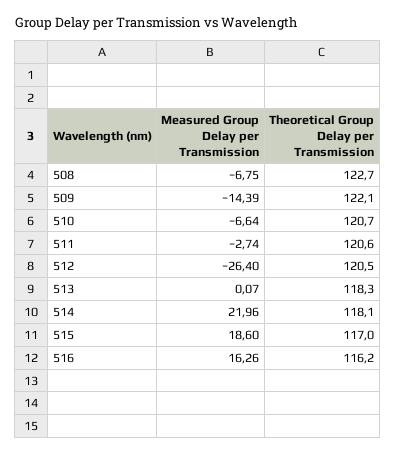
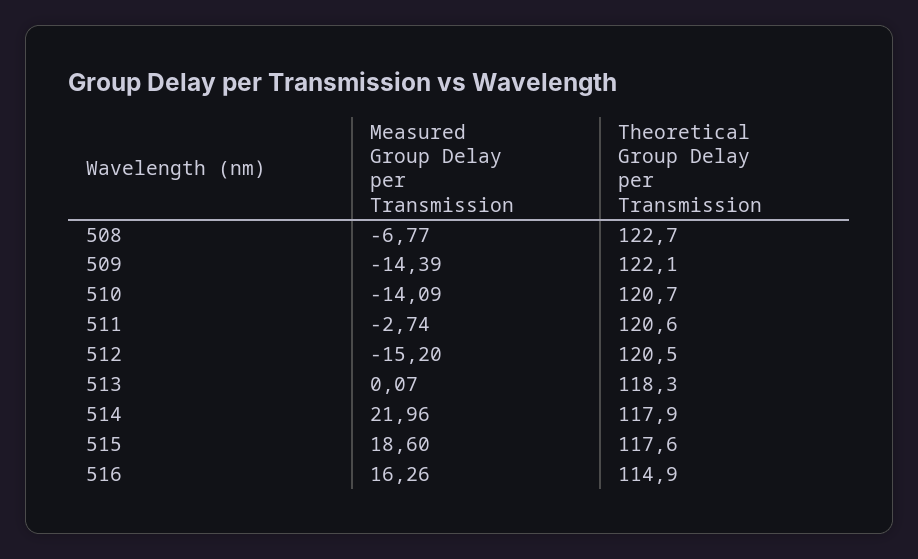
Measured Group Delay per Transmission, 508: -6.75 -> -6.77
Measured Group Delay per Transmission, 510: -6.64 -> -14.09
Measured Group Delay per Transmission, 512: -26.4 -> -15.2
Theoretical Group Delay per Transmission, 514: 118.1 -> 117.9
Theoretical Group Delay per Transmission, 515: 117 -> 117.6
Theoretical Group Delay per Transmission, 516: 116.2 -> 114.9

